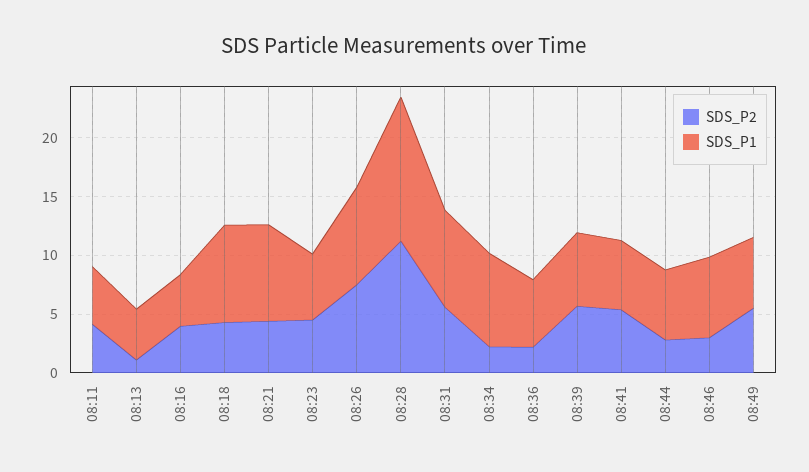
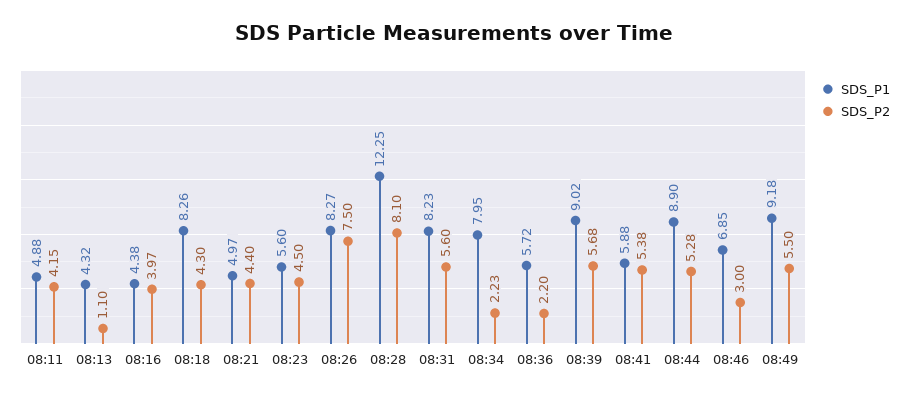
SDS_P1, 08:21: 8 -> 4.97
SDS_P2, 08:28: 11 -> 8.1
SDS_P1, 08:39: 6 -> 9.02
SDS_P2, 08:44: 3 -> 5.28
SDS_P1, 08:44: 6 -> 8.9
SDS_P1, 08:49: 6 -> 9.18

